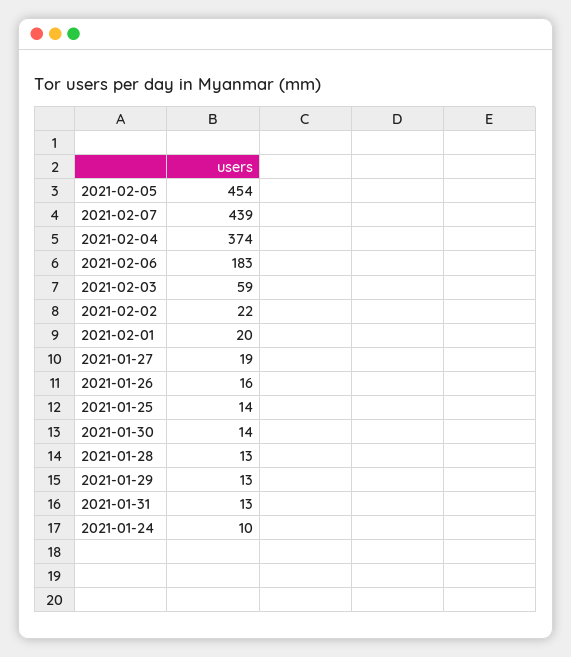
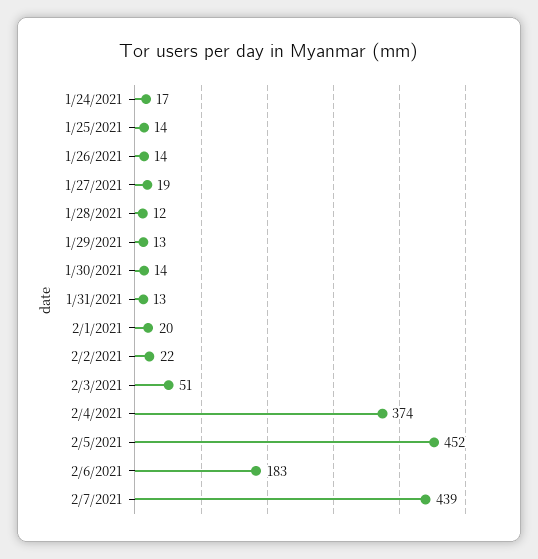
2021-02-05: 454 -> 452
2021-02-03: 59 -> 51
2021-01-26: 16 -> 14
2021-01-28: 13 -> 12
2021-01-24: 10 -> 17

